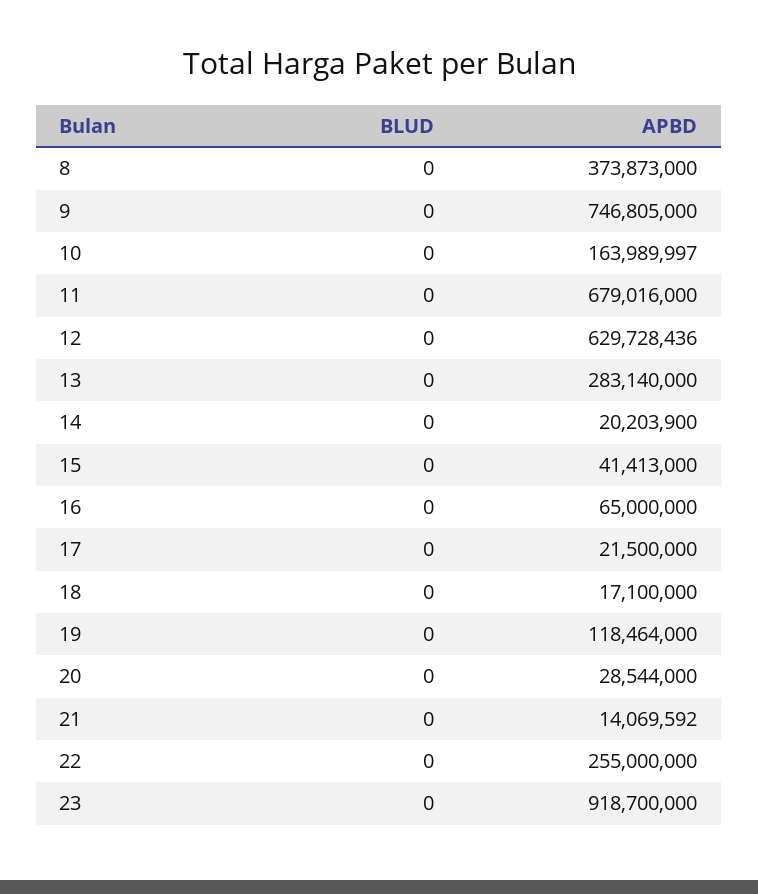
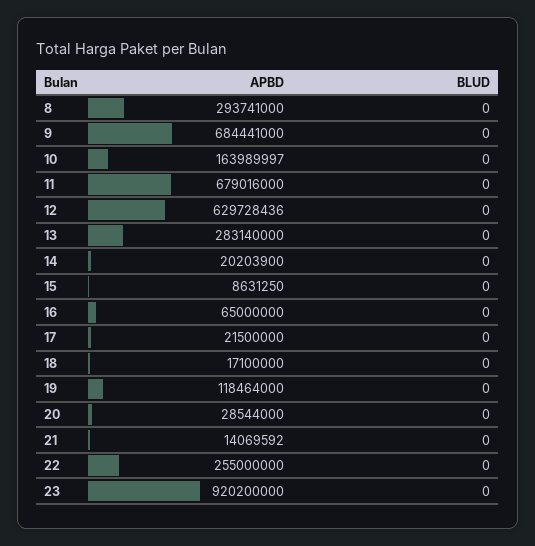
APBD, 8: 373873000 -> 293741000
APBD, 9: 746805000 -> 684441000
APBD, 15: 41413000 -> 8631250
APBD, 23: 918700000 -> 920200000

